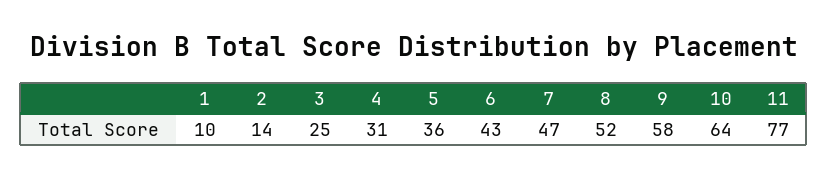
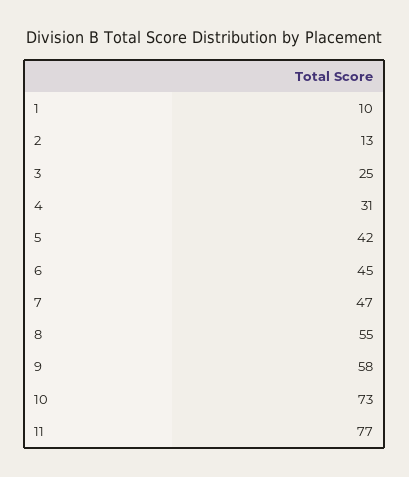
2: 14 -> 13
5: 36 -> 42
6: 43 -> 45
8: 52 -> 55
10: 64 -> 73

